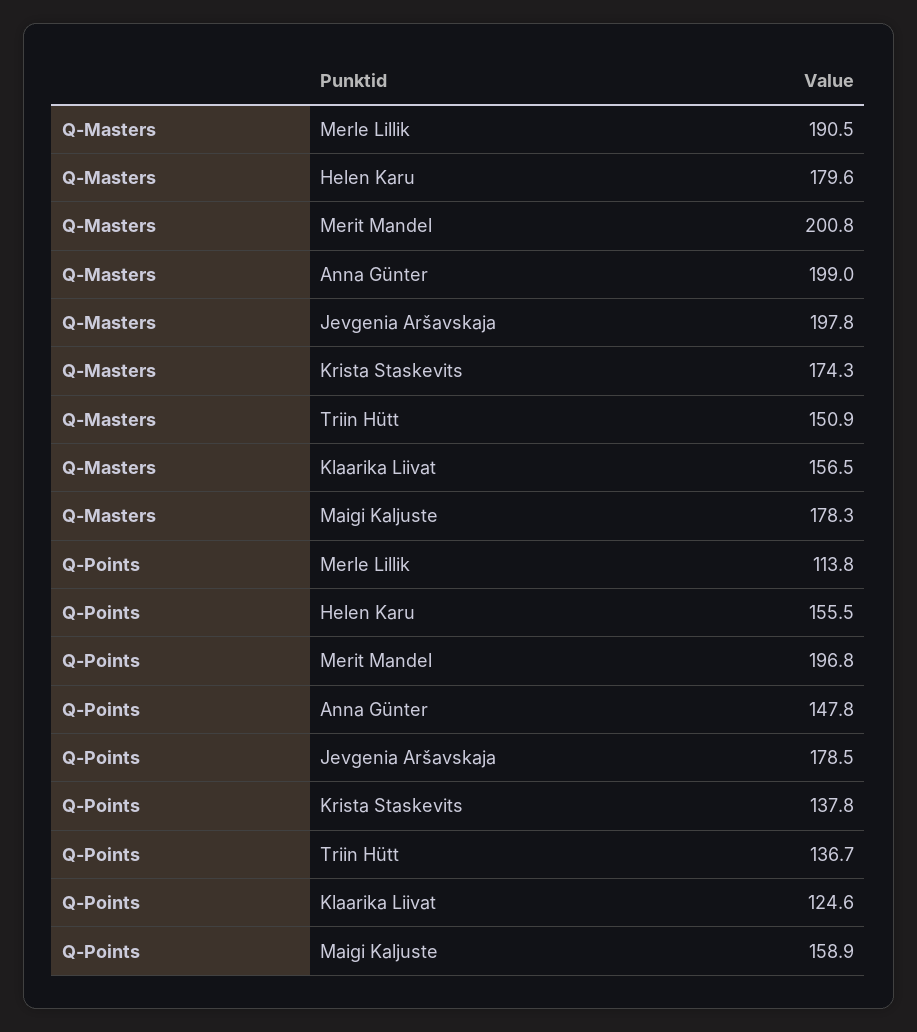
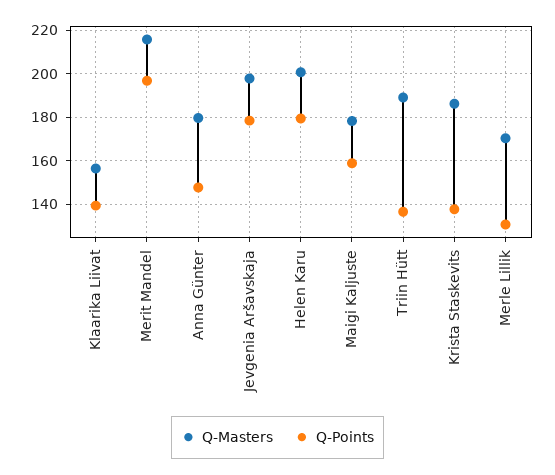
Q-Masters, Merle Lillik: 190.5 -> 170
Q-Masters, Helen Karu: 179.6 -> 200
Q-Masters, Merit Mandel: 200.8 -> 215
Q-Masters, Anna Günter: 199 -> 180
Q-Masters, Krista Staskevits: 174.3 -> 185
Q-Masters, Triin Hütt: 150.9 -> 190
Q-Points, Merle Lillik: 113.8 -> 130
Q-Points, Helen Karu: 155.5 -> 180
Q-Points, Klaarika Liivat: 124.6 -> 140

